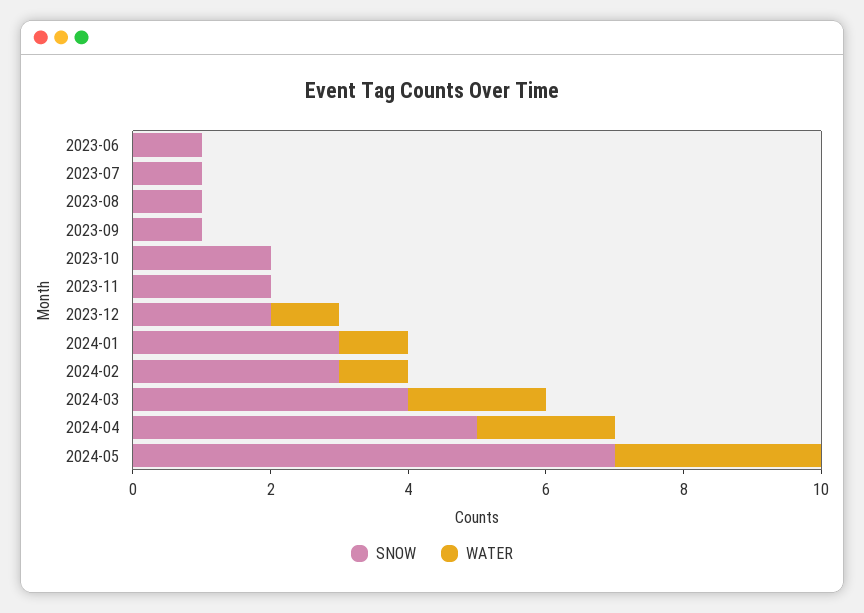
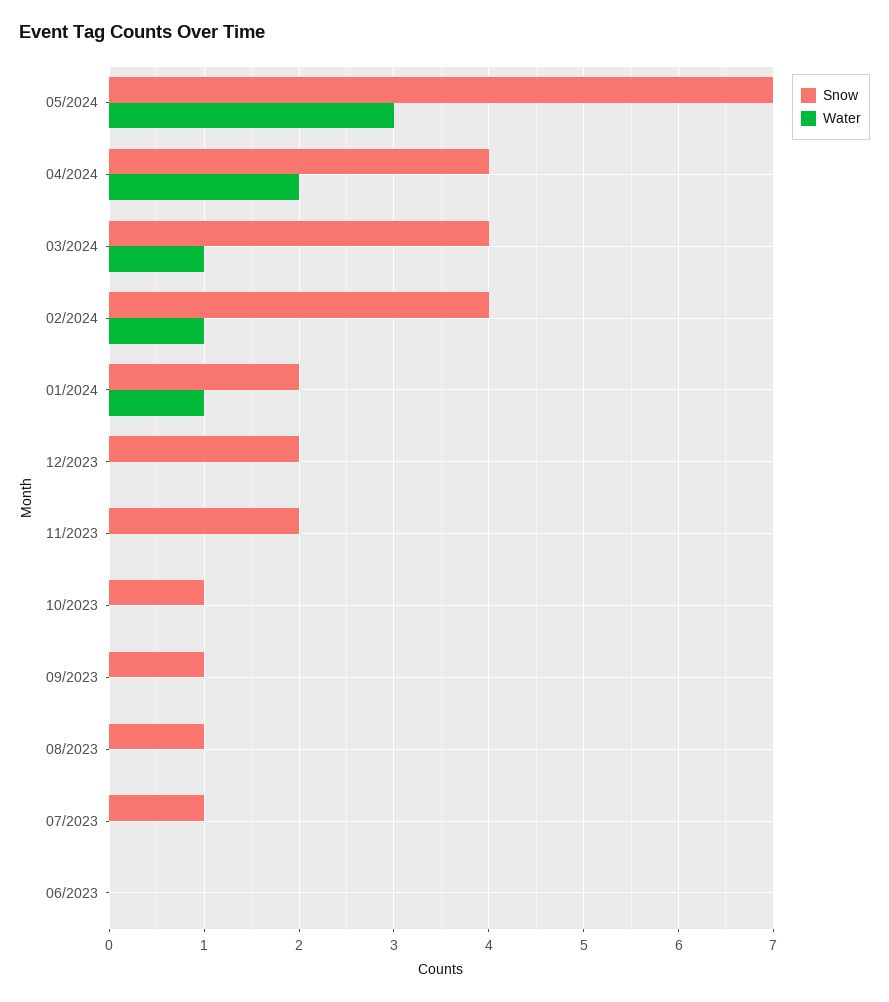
SNOW, 2023-06: 1 -> 0
SNOW, 2023-10: 2 -> 1
WATER, 2023-12: 1 -> 0
SNOW, 2024-01: 3 -> 2
SNOW, 2024-02: 3 -> 4
WATER, 2024-03: 2 -> 1
SNOW, 2024-04: 5 -> 4

